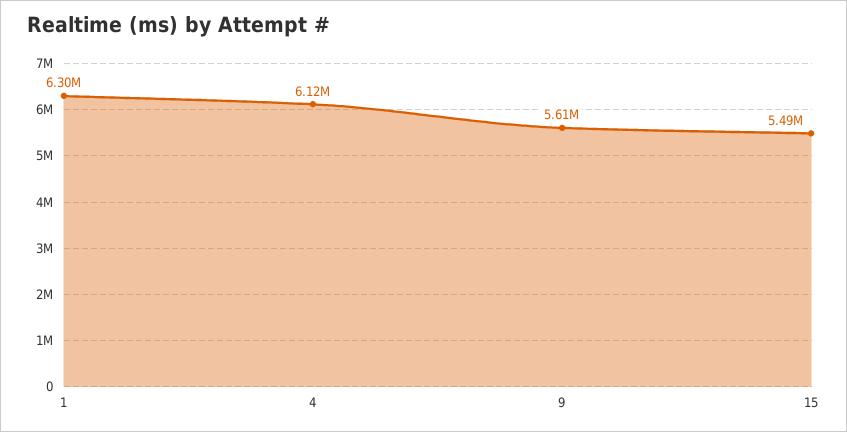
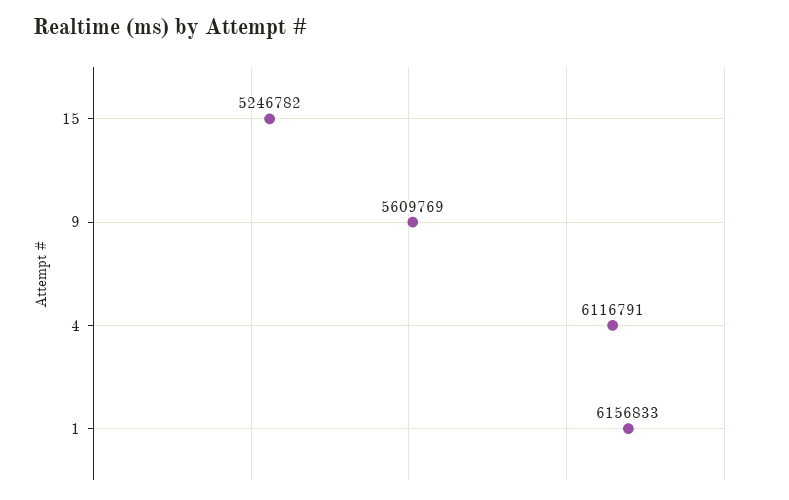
1: 6300000 -> 6156833
15: 5490000 -> 5246782

